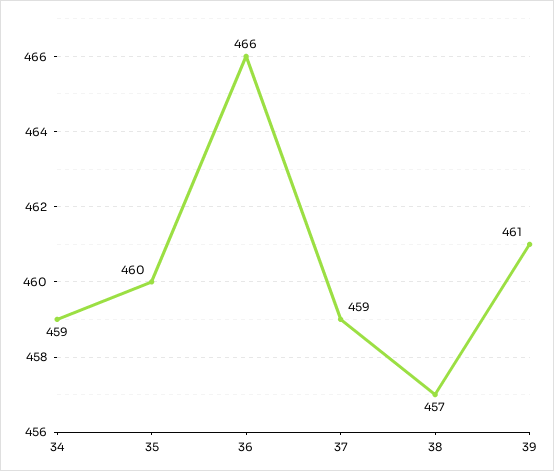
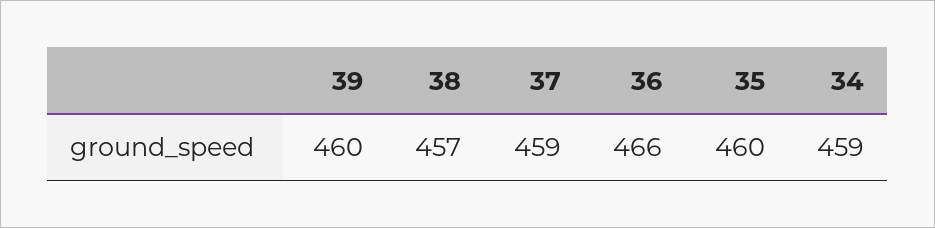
39: 461 -> 460

